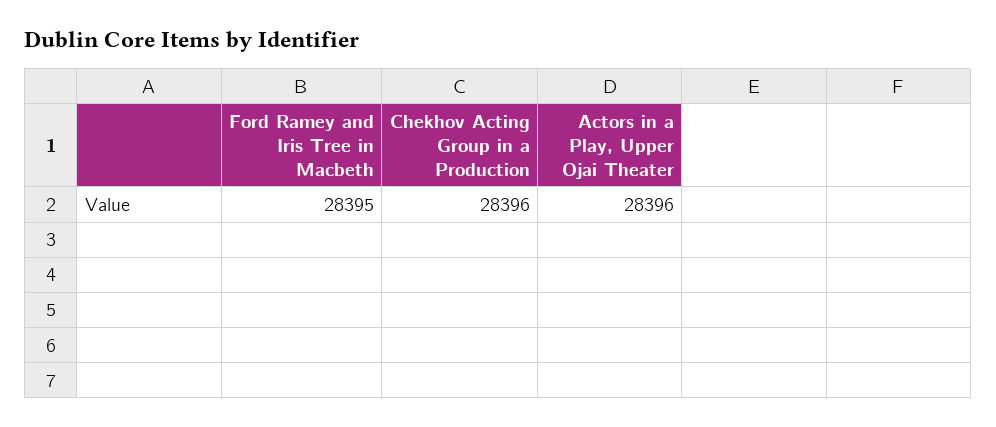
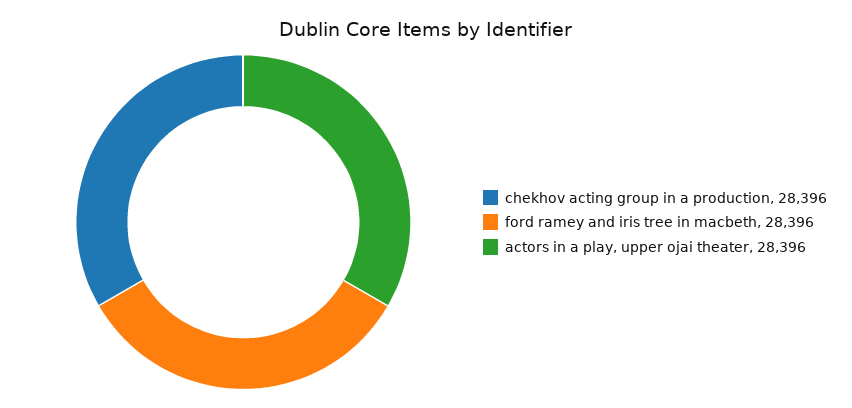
Ford Ramey and Iris Tree in Macbeth: 28395 -> 28396

